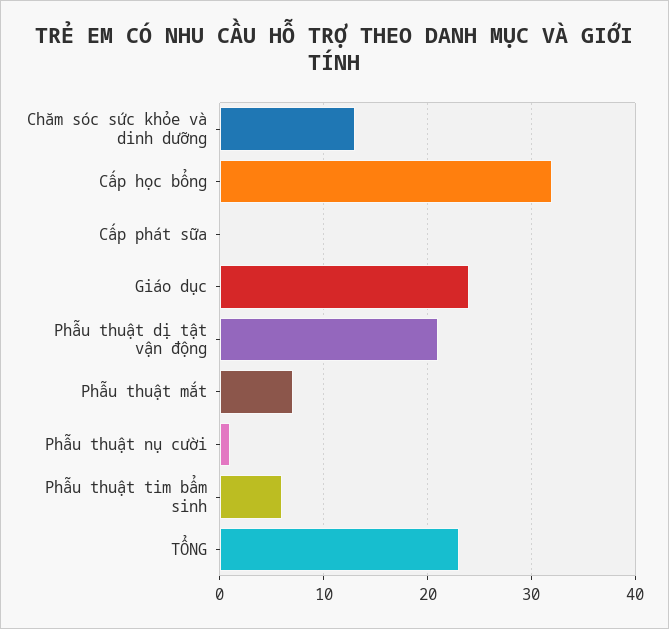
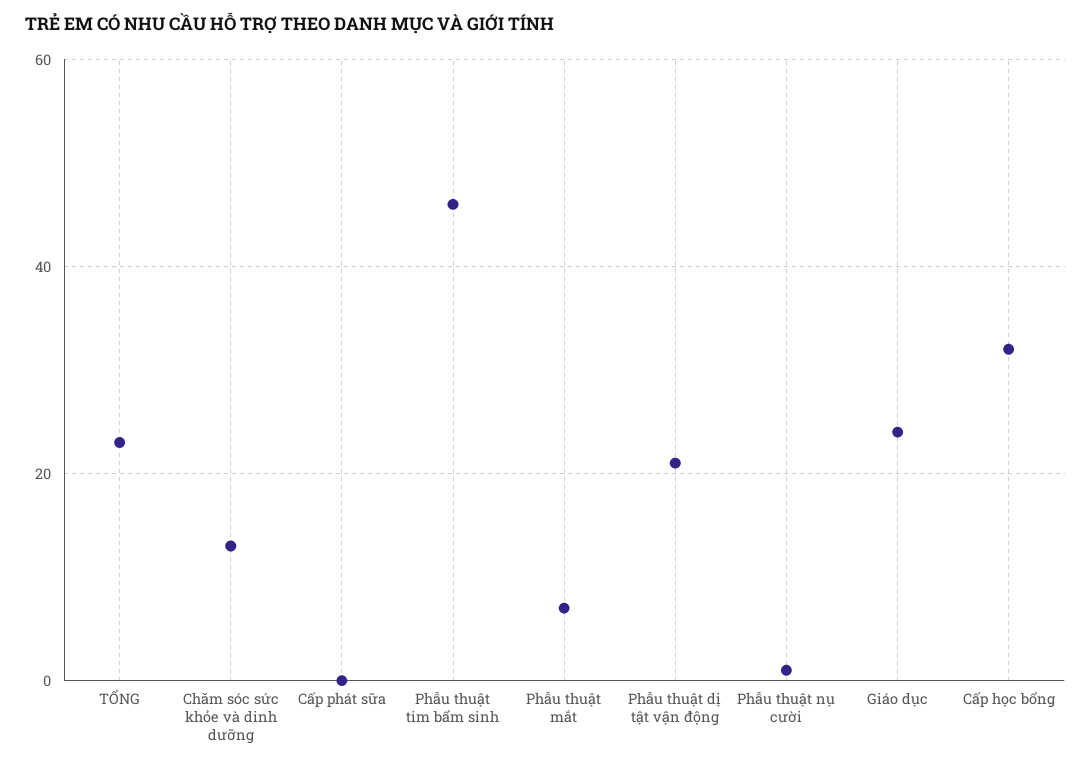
Phẫu thuật tim bẩm sinh: 6 -> 45

